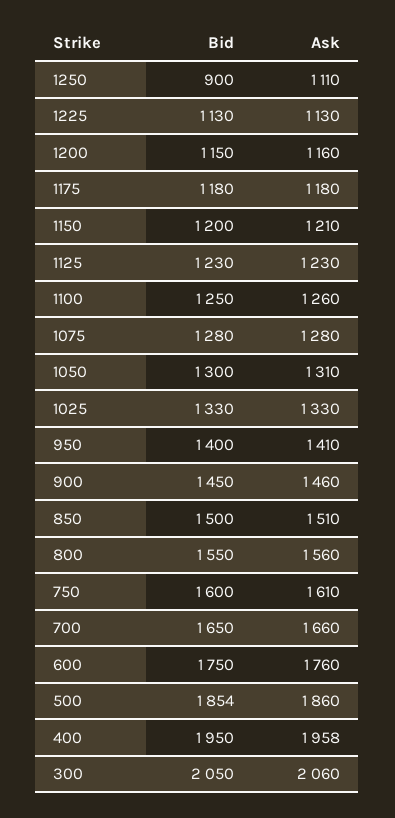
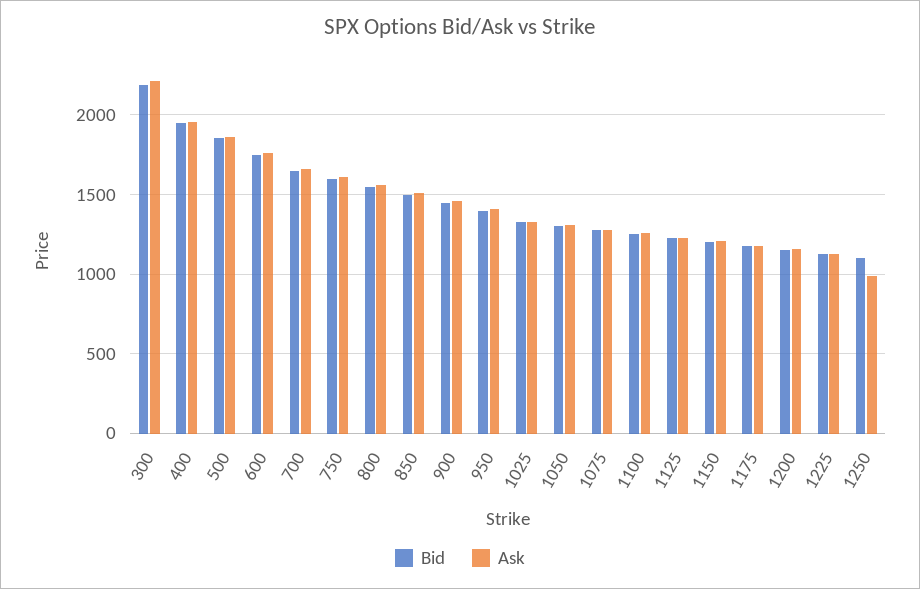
Bid, 1250: 900 -> 1100
Ask, 1250: 1110 -> 1000
Bid, 300: 2050 -> 2200
Ask, 300: 2060 -> 2200

